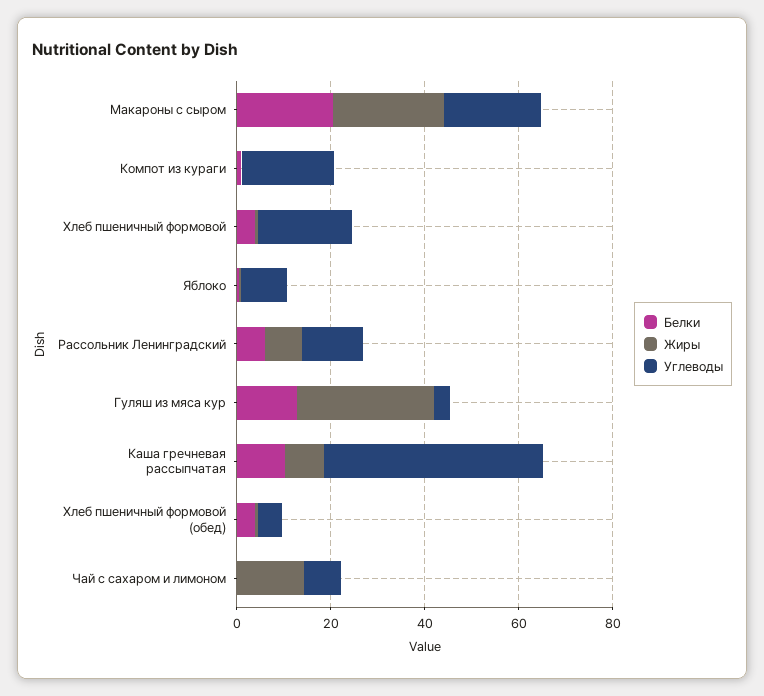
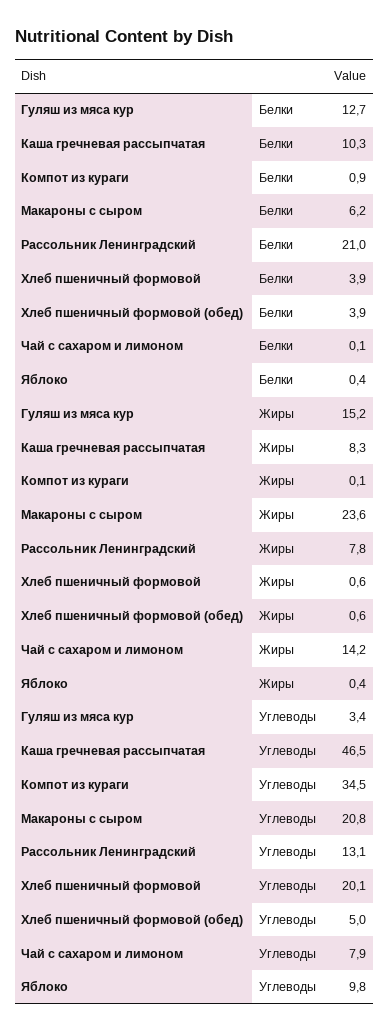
Белки, Макароны с сыром: 20 -> 6.2
Углеводы, Компот из кураги: 20 -> 34.5
Белки, Рассольник Ленинградский: 5 -> 21
Жиры, Гуляш из мяса кур: 30 -> 15.2

